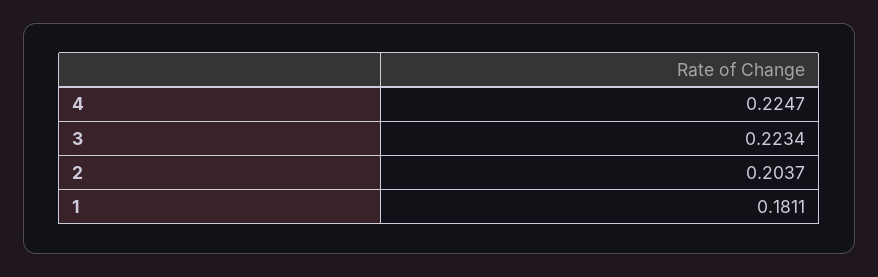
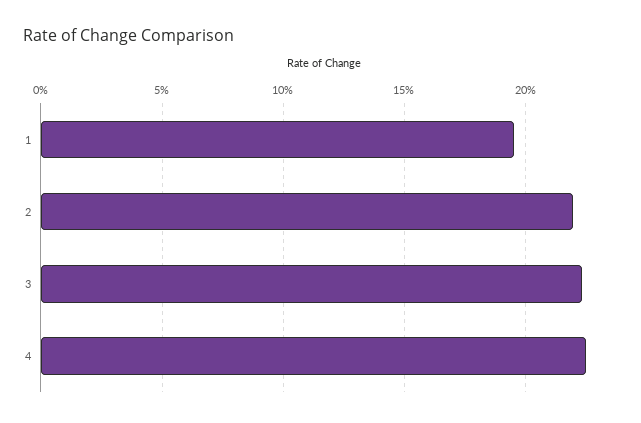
2: 0.2037 -> 0.22
1: 0.1811 -> 0.195

